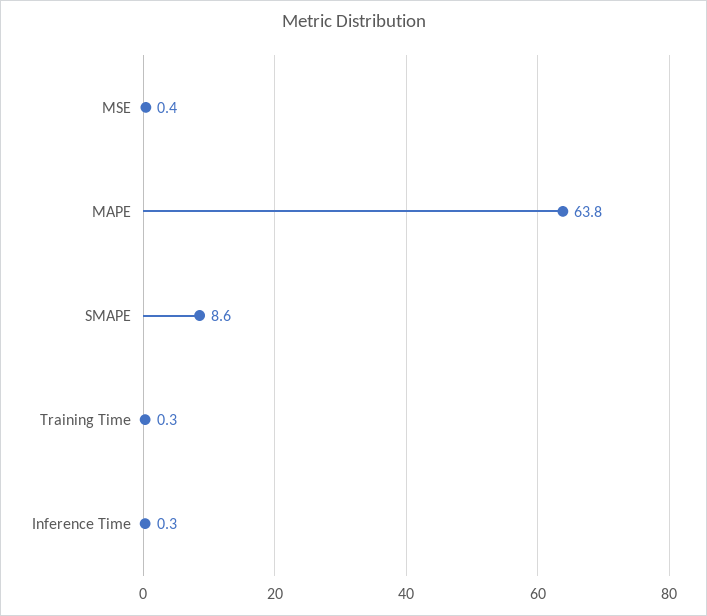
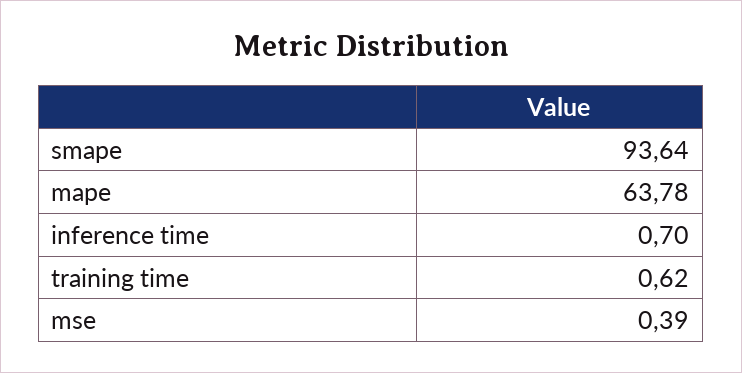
SMAPE: 8.6 -> 93.64
Training Time: 0.3 -> 0.62
Inference Time: 0.3 -> 0.7

